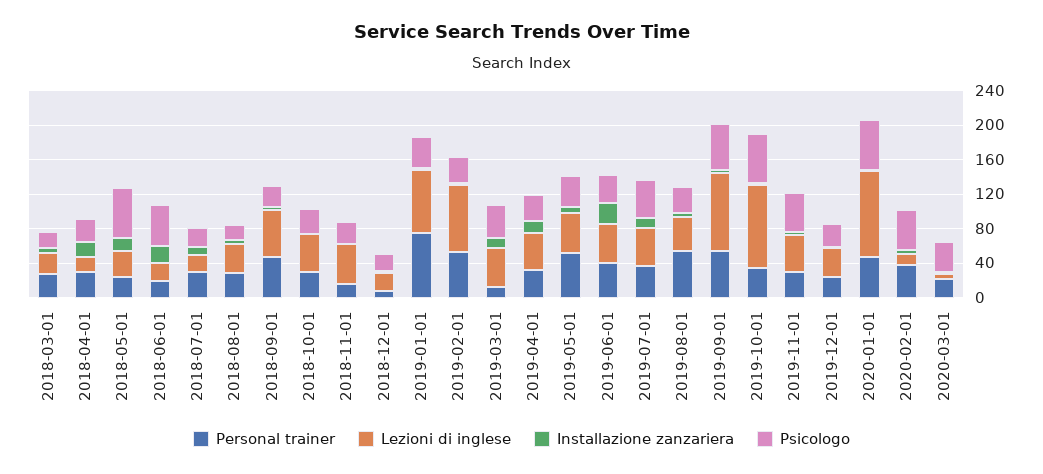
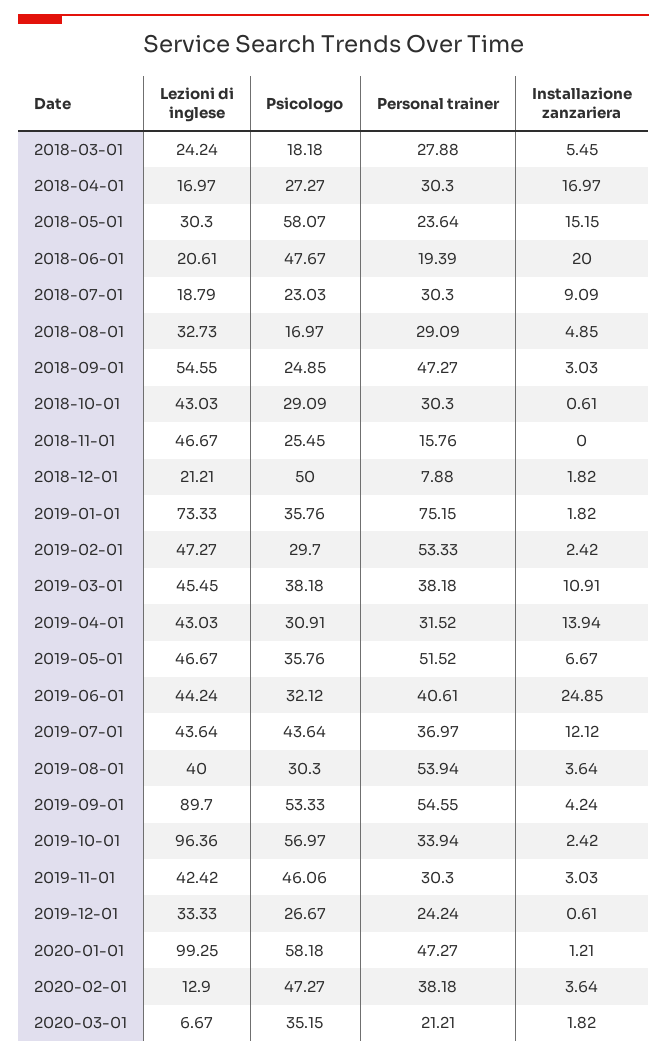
Psicologo, 2018-12-01: 20 -> 50
Lezioni di inglese, 2019-02-01: 80 -> 47.27
Personal trainer, 2019-03-01: 10 -> 38.18

